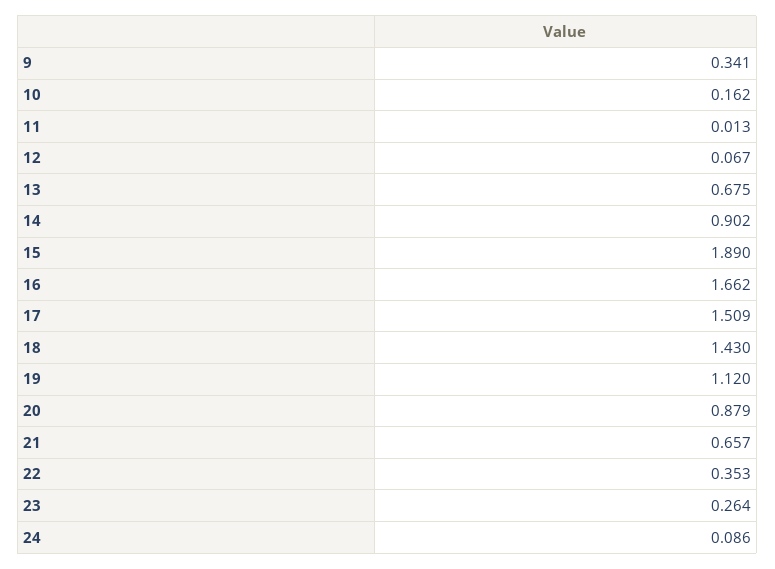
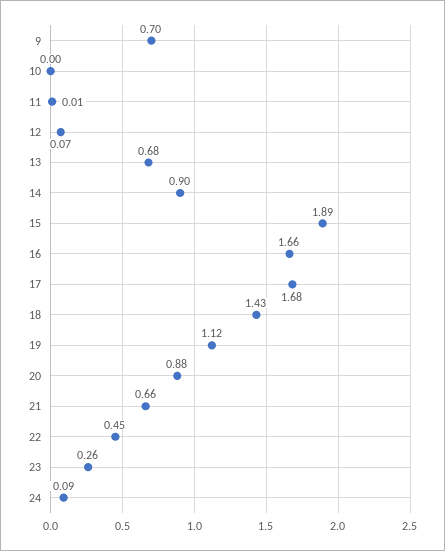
9: 0.341 -> 0.7
10: 0.162 -> 0
17: 1.509 -> 1.68
22: 0.353 -> 0.45

